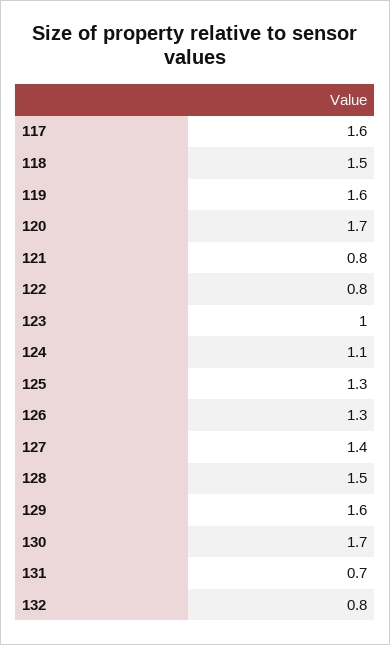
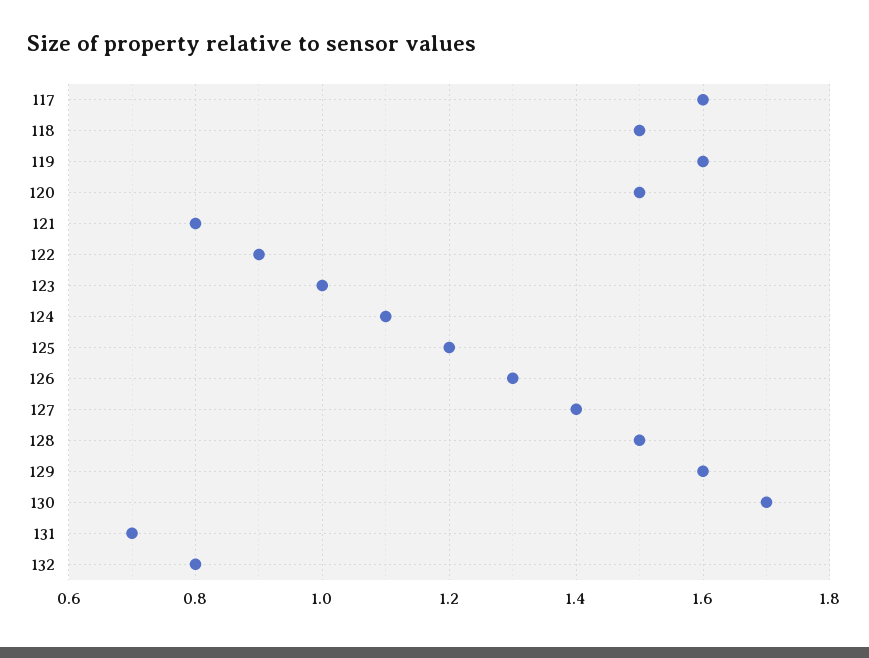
120: 1.7 -> 1.5
122: 0.8 -> 0.9
125: 1.3 -> 1.2

